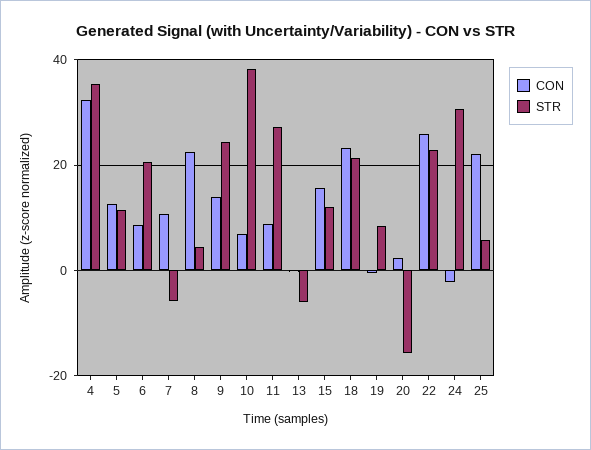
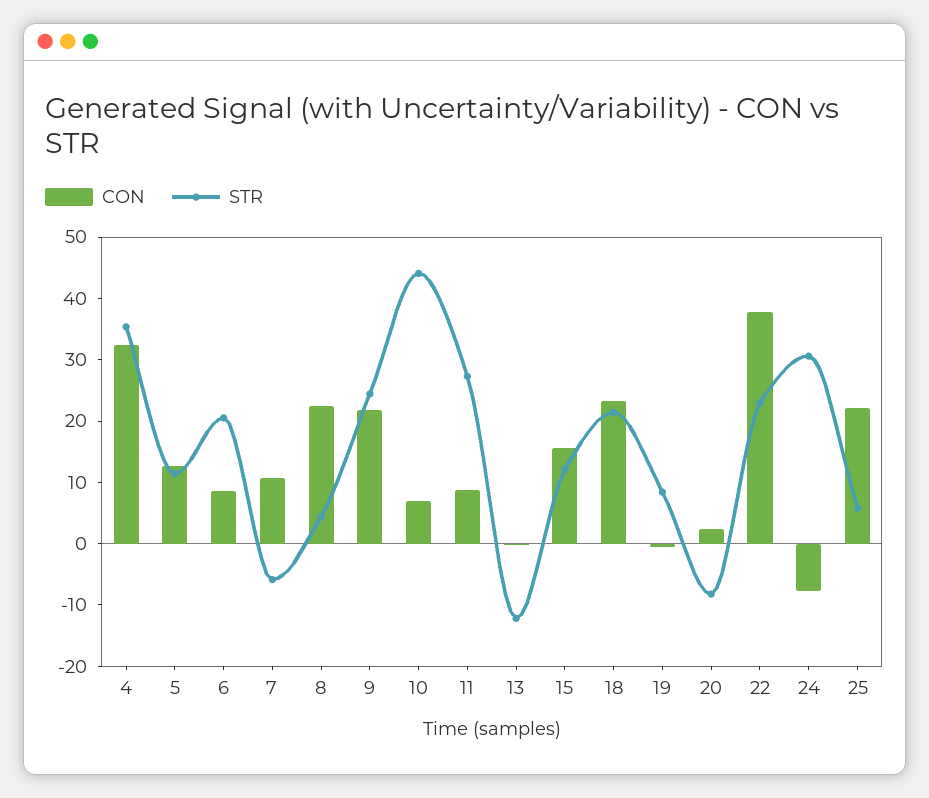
CON, 9: 14 -> 22
STR, 10: 38 -> 44
STR, 13: -6 -> -12
STR, 20: -16 -> -8
CON, 22: 26 -> 38
CON, 24: -2 -> -8

